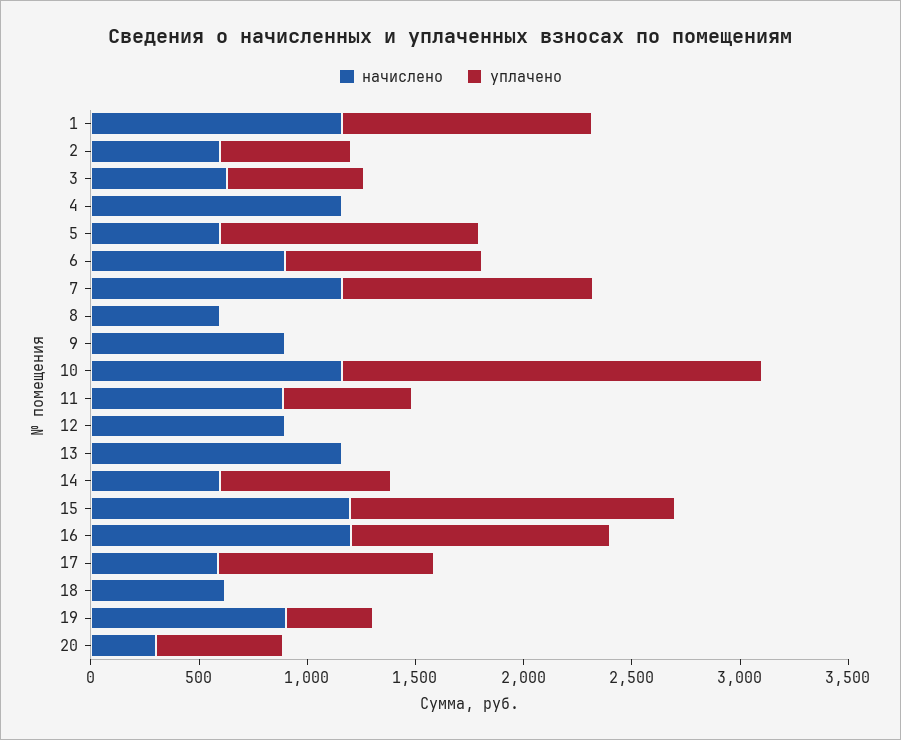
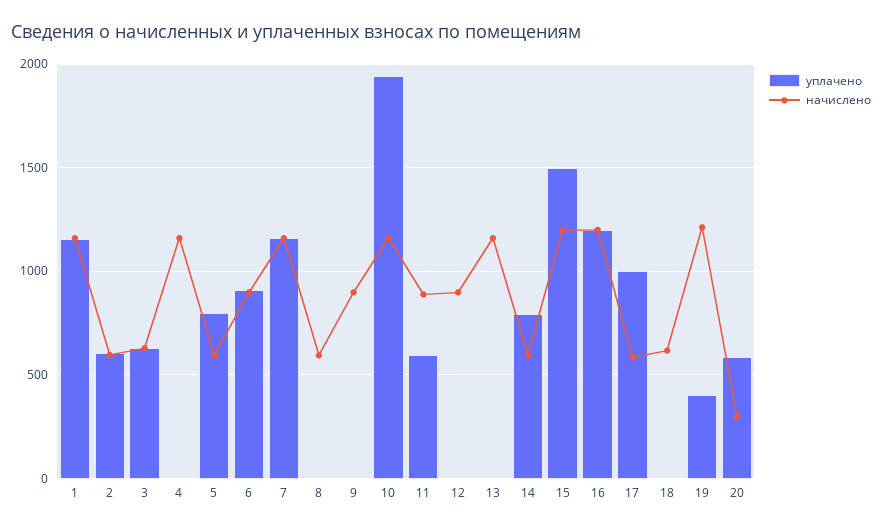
уплачено, 5: 1200 -> 800
начислено, 19: 900 -> 1200

